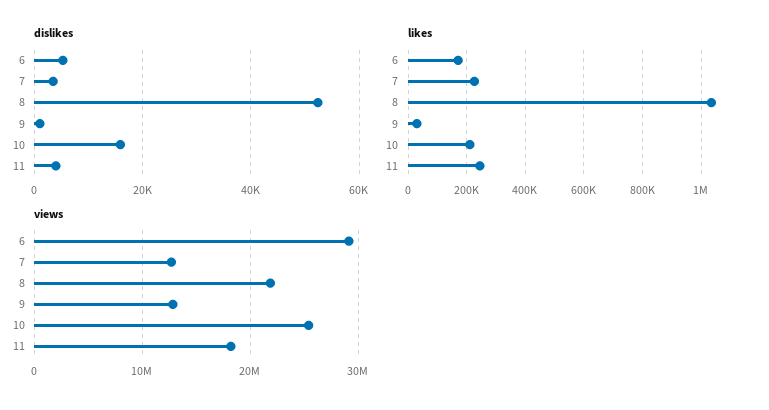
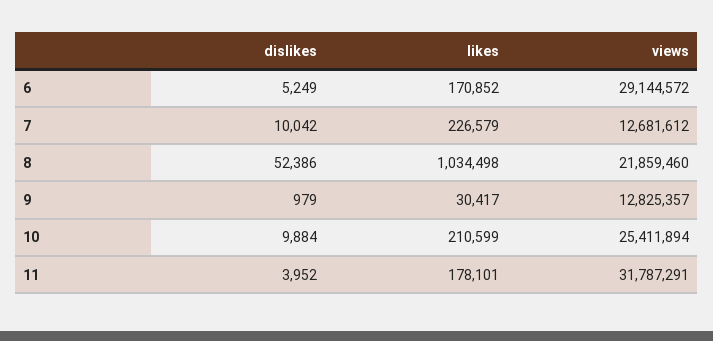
dislikes, 7: 4000 -> 10042
dislikes, 10: 16000 -> 9884
likes, 11: 250000 -> 178101
views, 11: 18000000 -> 31787291

